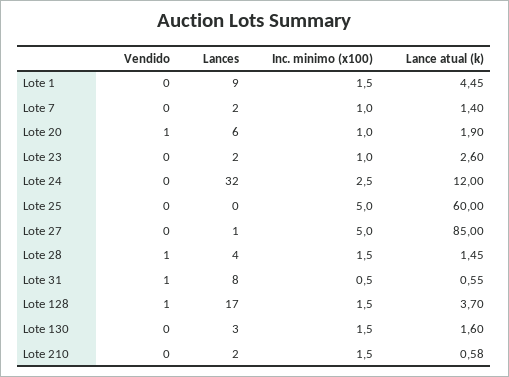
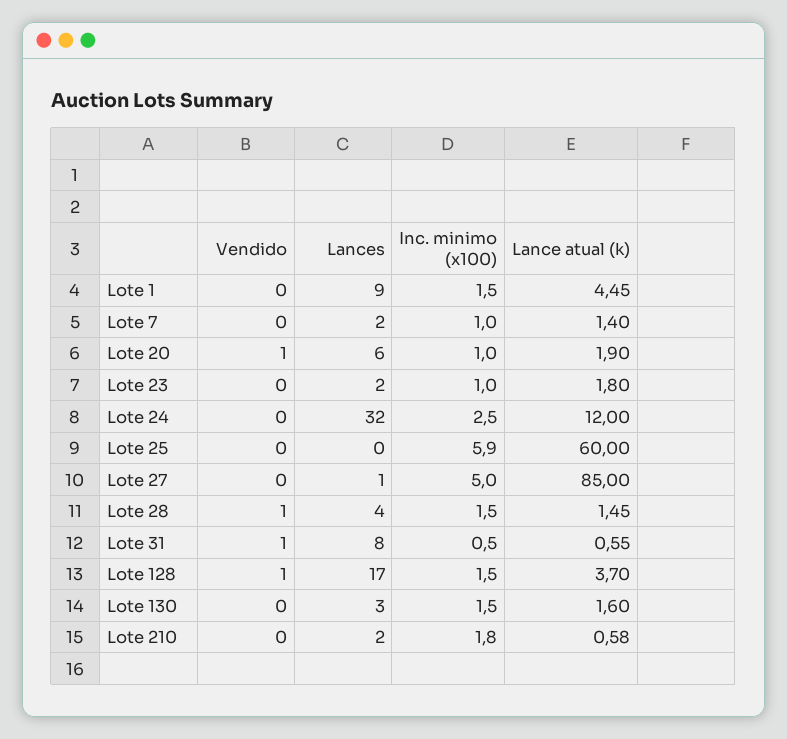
Lance atual (k), Lote 23: 2.6 -> 1.8
Inc. minimo (x100), Lote 25: 5 -> 5.9
Inc. minimo (x100), Lote 210: 1.5 -> 1.8

